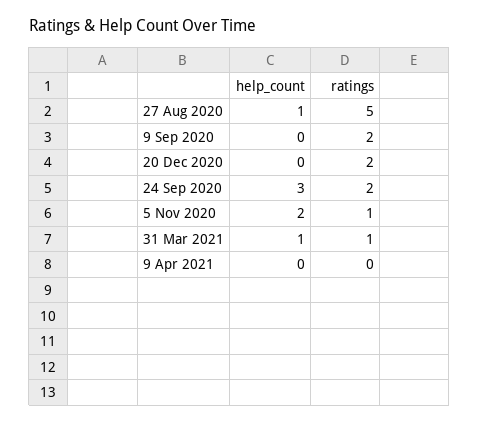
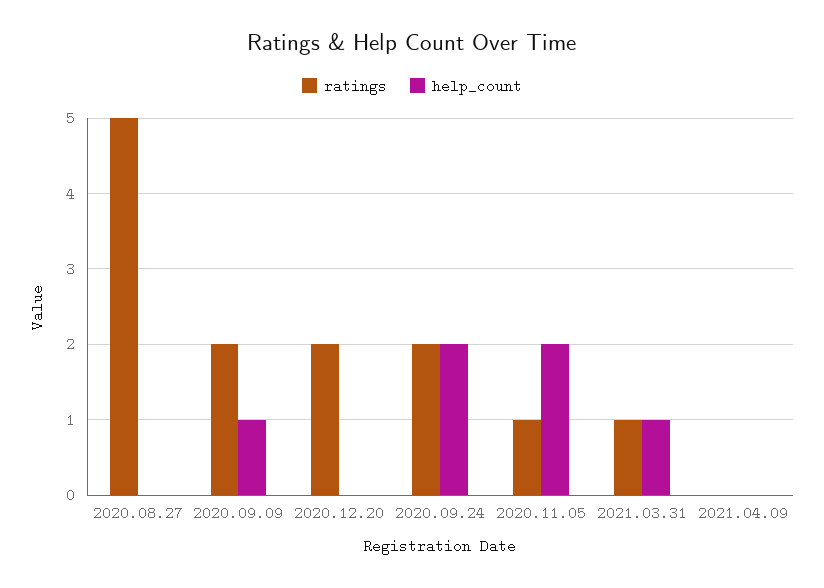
help_count, 27 Aug 2020: 1 -> 0
help_count, 9 Sep 2020: 0 -> 1
help_count, 24 Sep 2020: 3 -> 2

